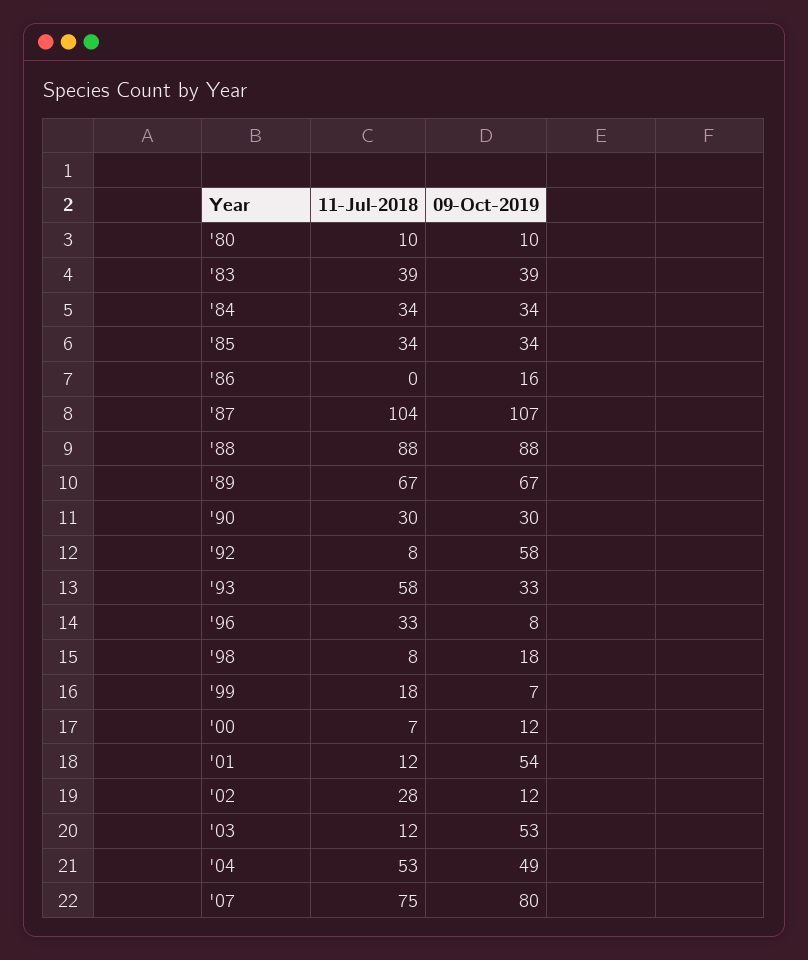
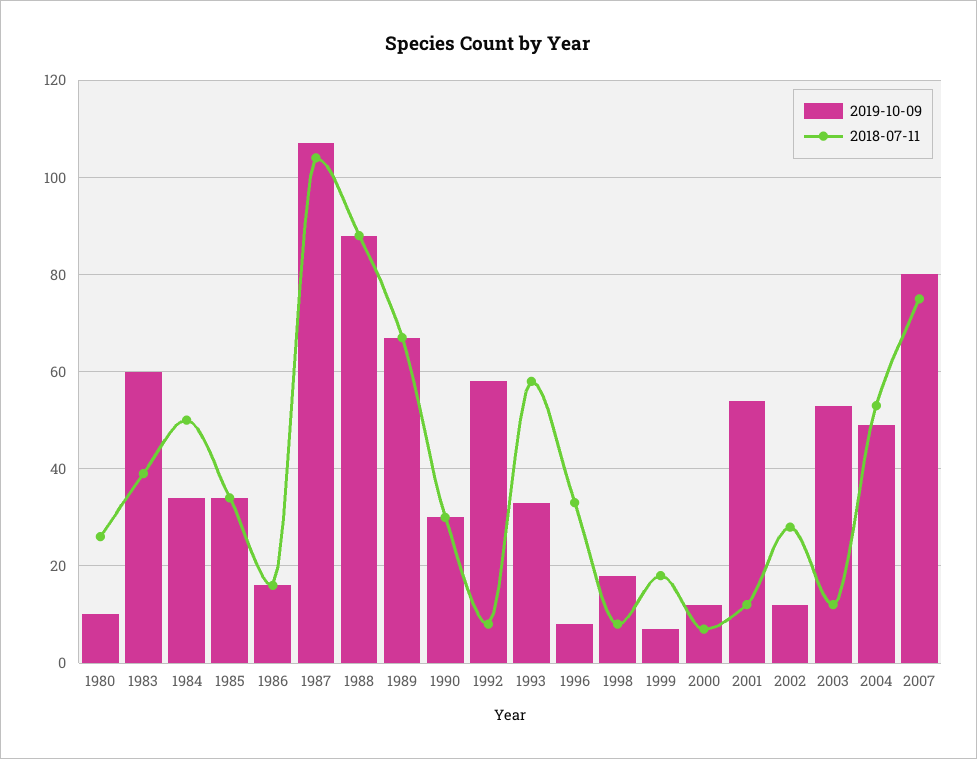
11-Jul-2018, '80: 10 -> 25
09-Oct-2019, '83: 39 -> 60
11-Jul-2018, '84: 34 -> 50
11-Jul-2018, '86: 0 -> 15

